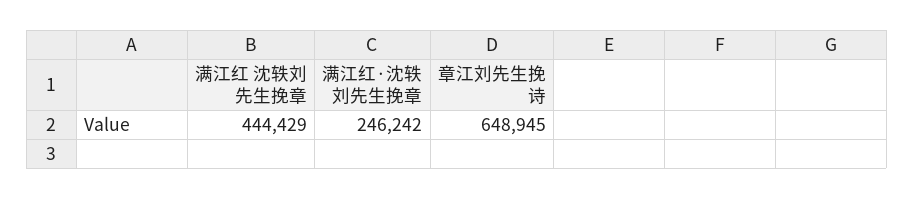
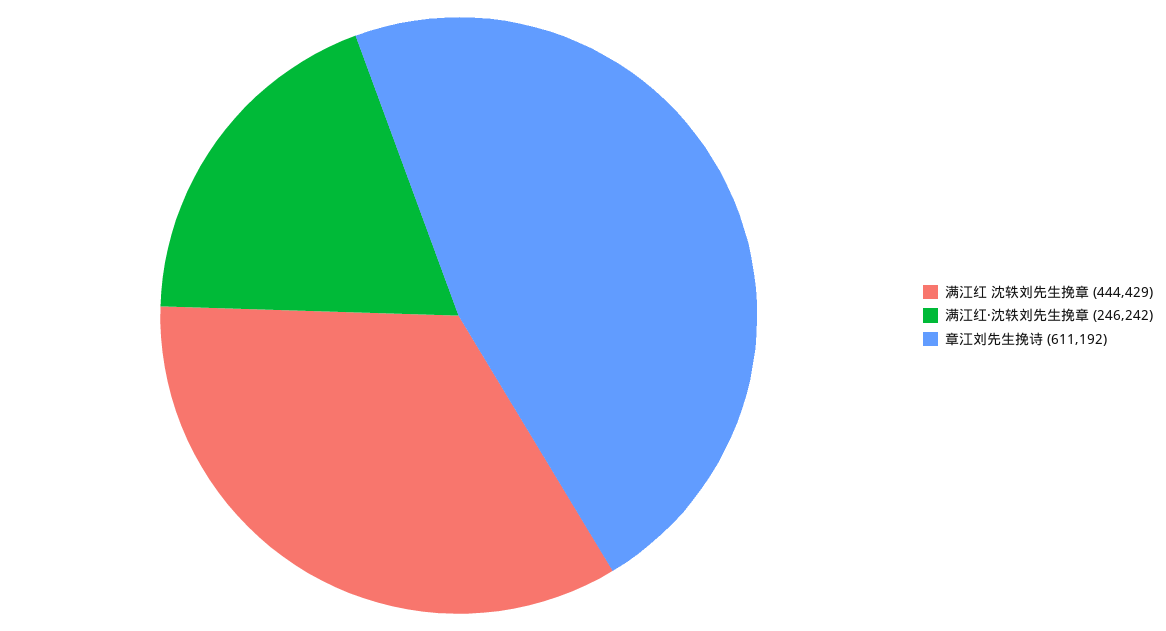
章江刘先生挽诗: 648945 -> 611192

